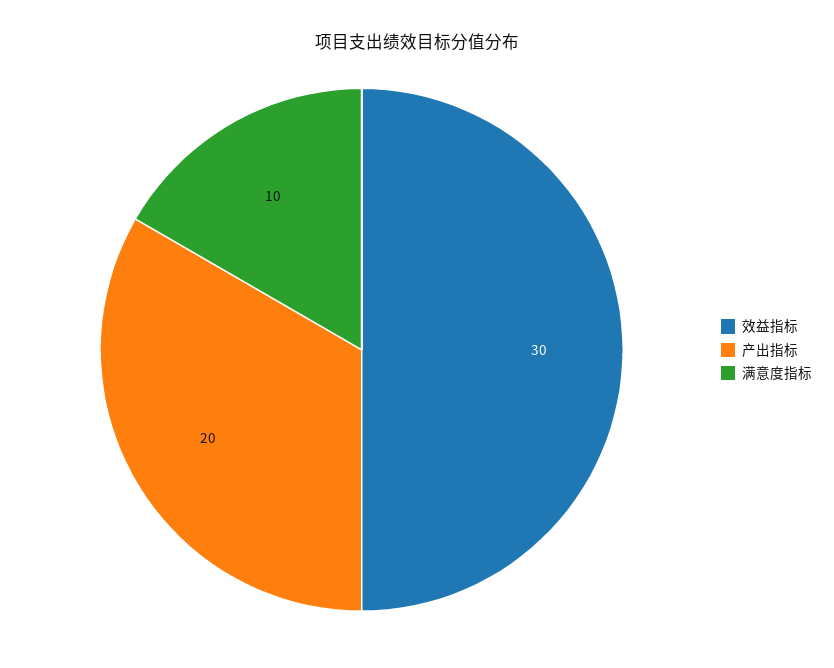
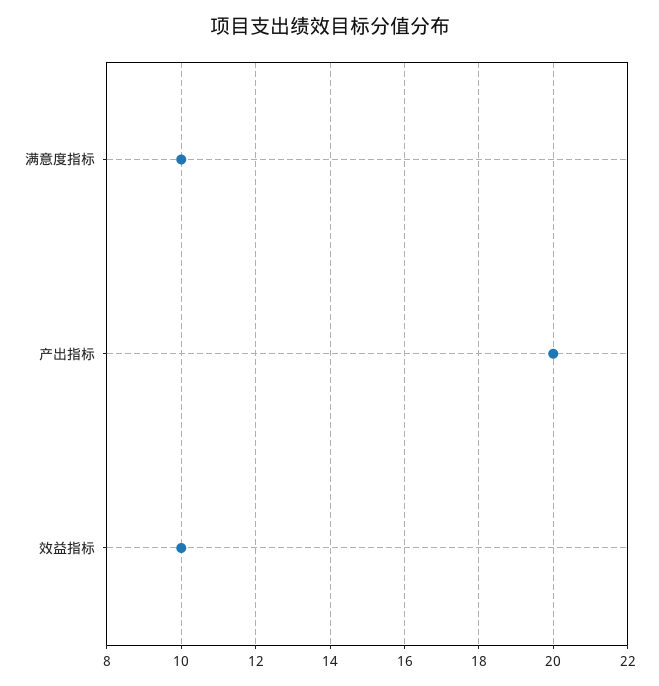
效益指标: 30 -> 10

